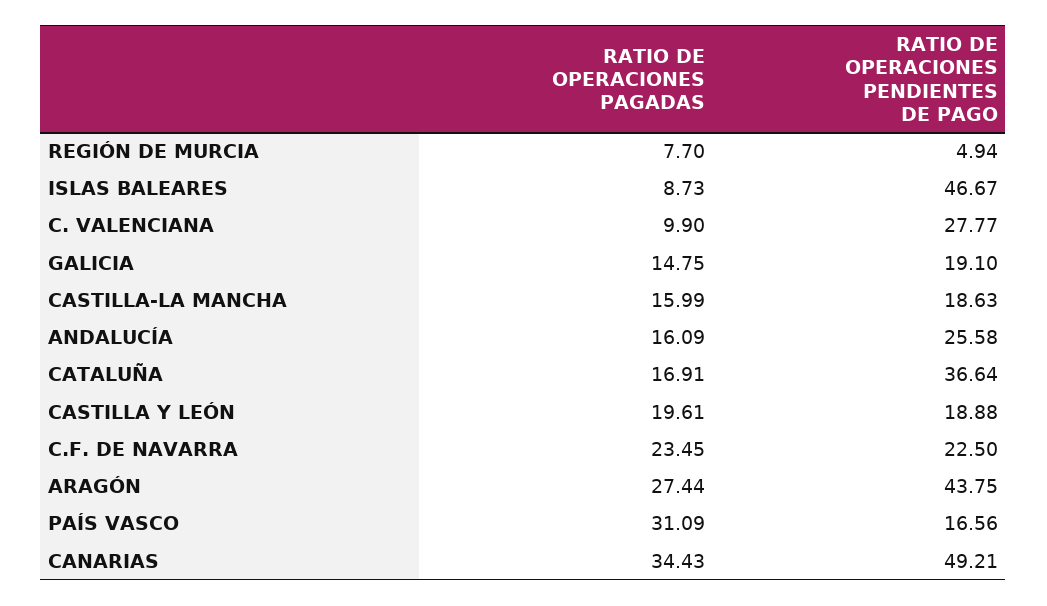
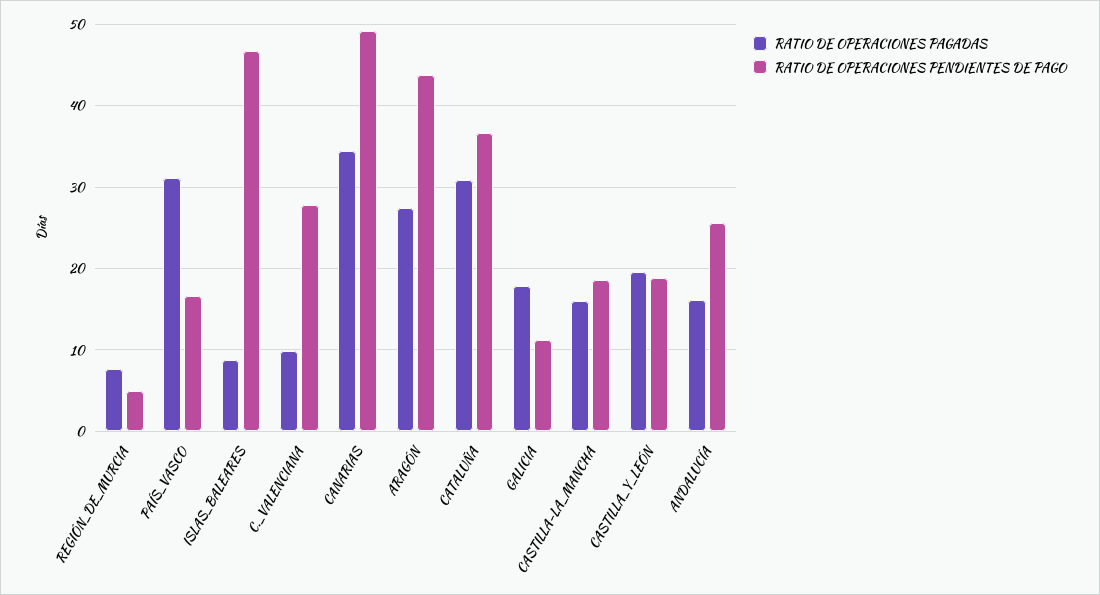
RATIO DE OPERACIONES PAGADAS, GALICIA: 14.75 -> 18
RATIO DE OPERACIONES PENDIENTES DE PAGO, GALICIA: 19.1 -> 11
RATIO DE OPERACIONES PAGADAS, CATALUÑA: 16.91 -> 31
RATIO DE OPERACIONES PAGADAS, C.F. DE NAVARRA: 23.45 -> none
RATIO DE OPERACIONES PENDIENTES DE PAGO, C.F. DE NAVARRA: 22.5 -> none

